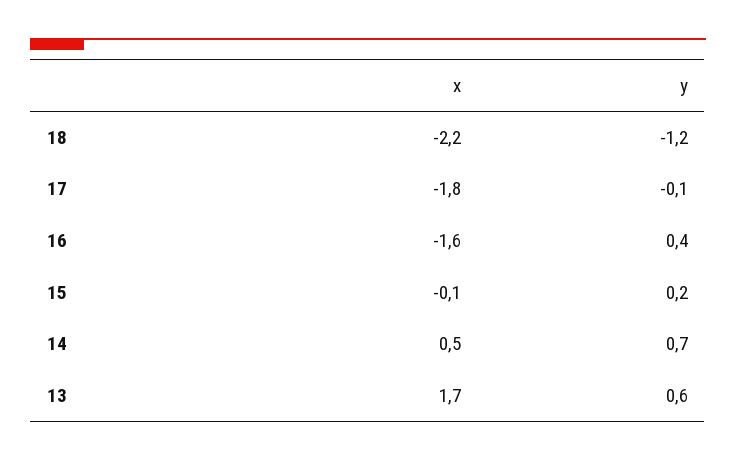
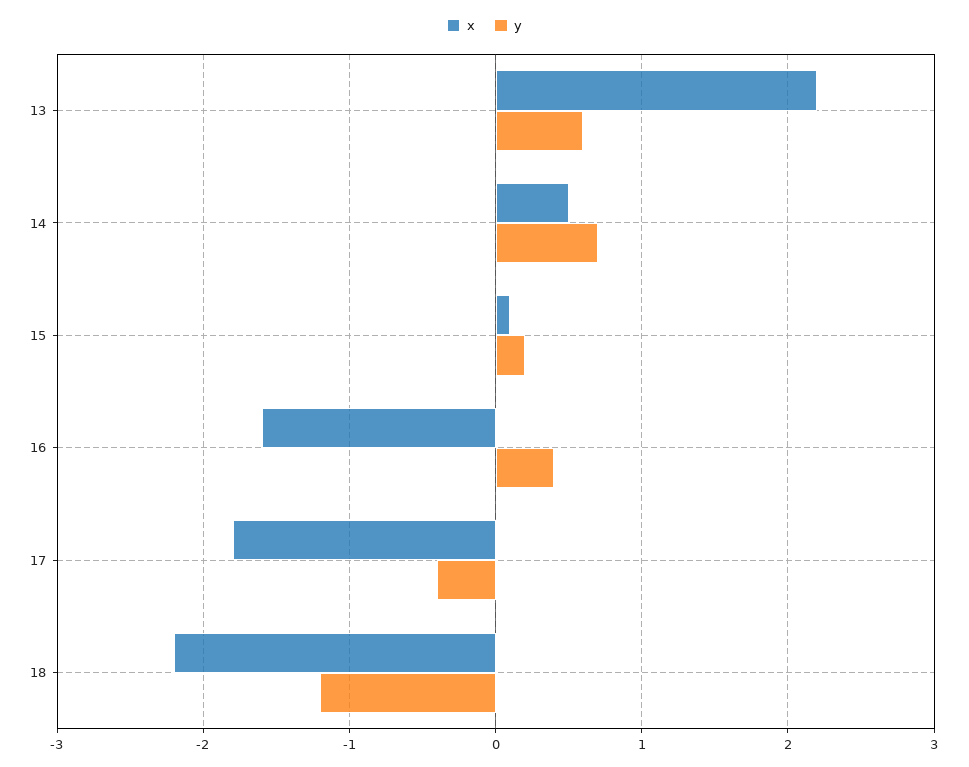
y, 17: -0.1 -> -0.4
x, 15: -0.1 -> 0.1
x, 13: 1.7 -> 2.2

